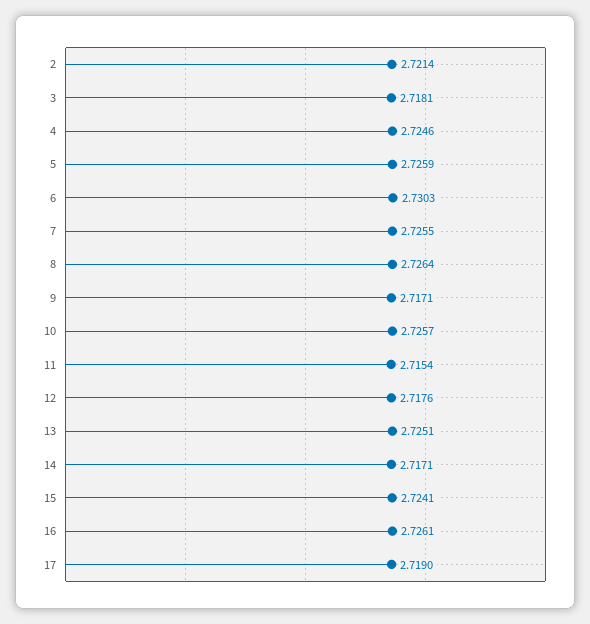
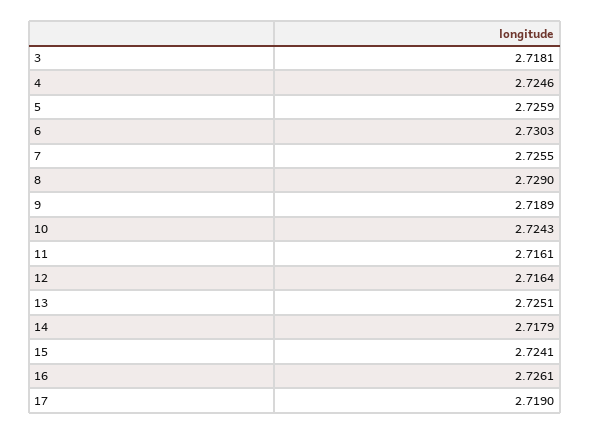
2: 2.7214 -> none
8: 2.7264 -> 2.729
9: 2.7171 -> 2.7189
10: 2.7257 -> 2.7243
11: 2.7154 -> 2.7161
12: 2.7176 -> 2.7164
14: 2.7171 -> 2.7179

